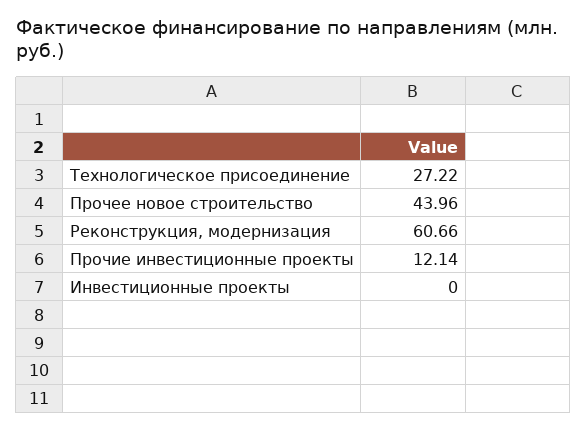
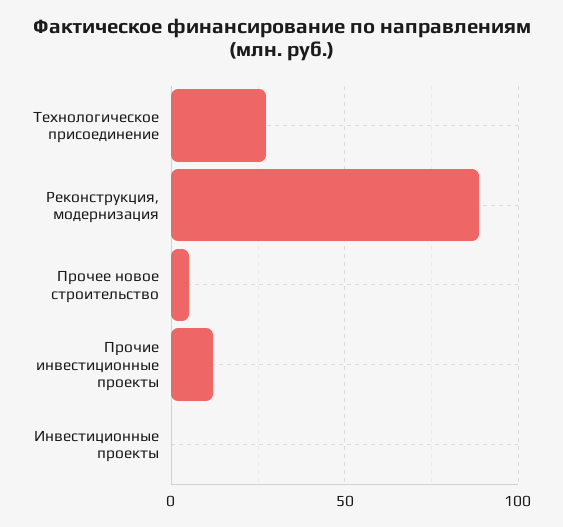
Прочее новое строительство: 43.96 -> 5
Реконструкция, модернизация: 60.66 -> 90

